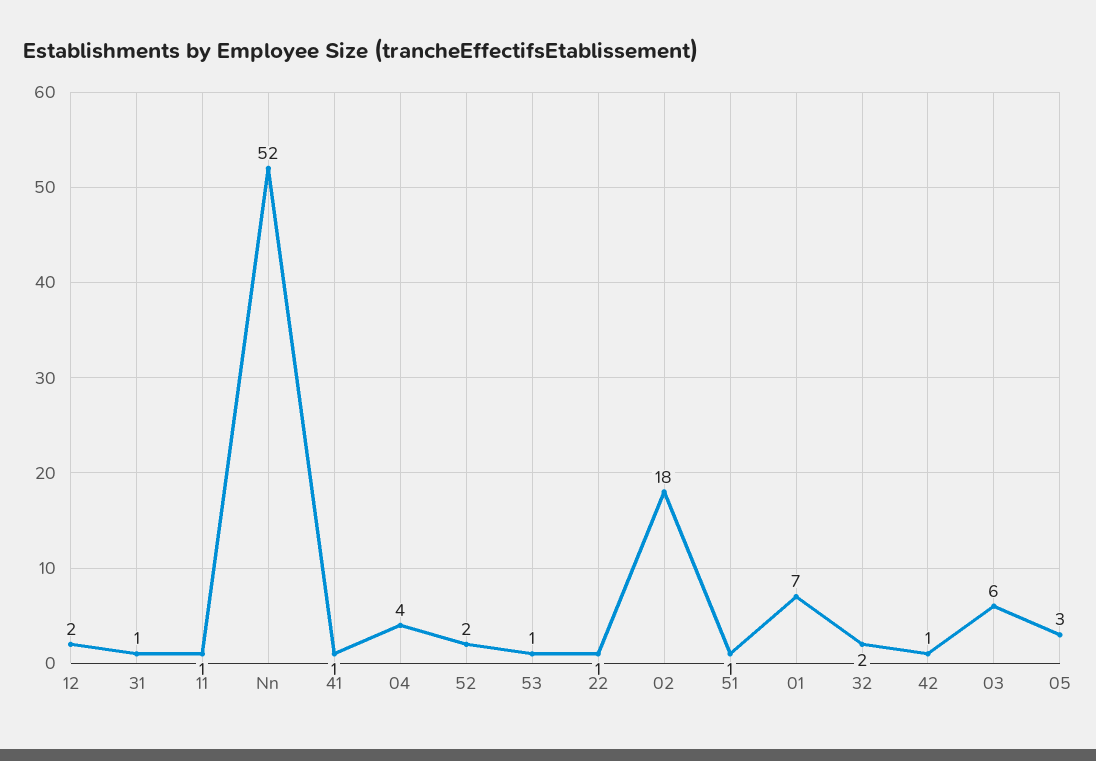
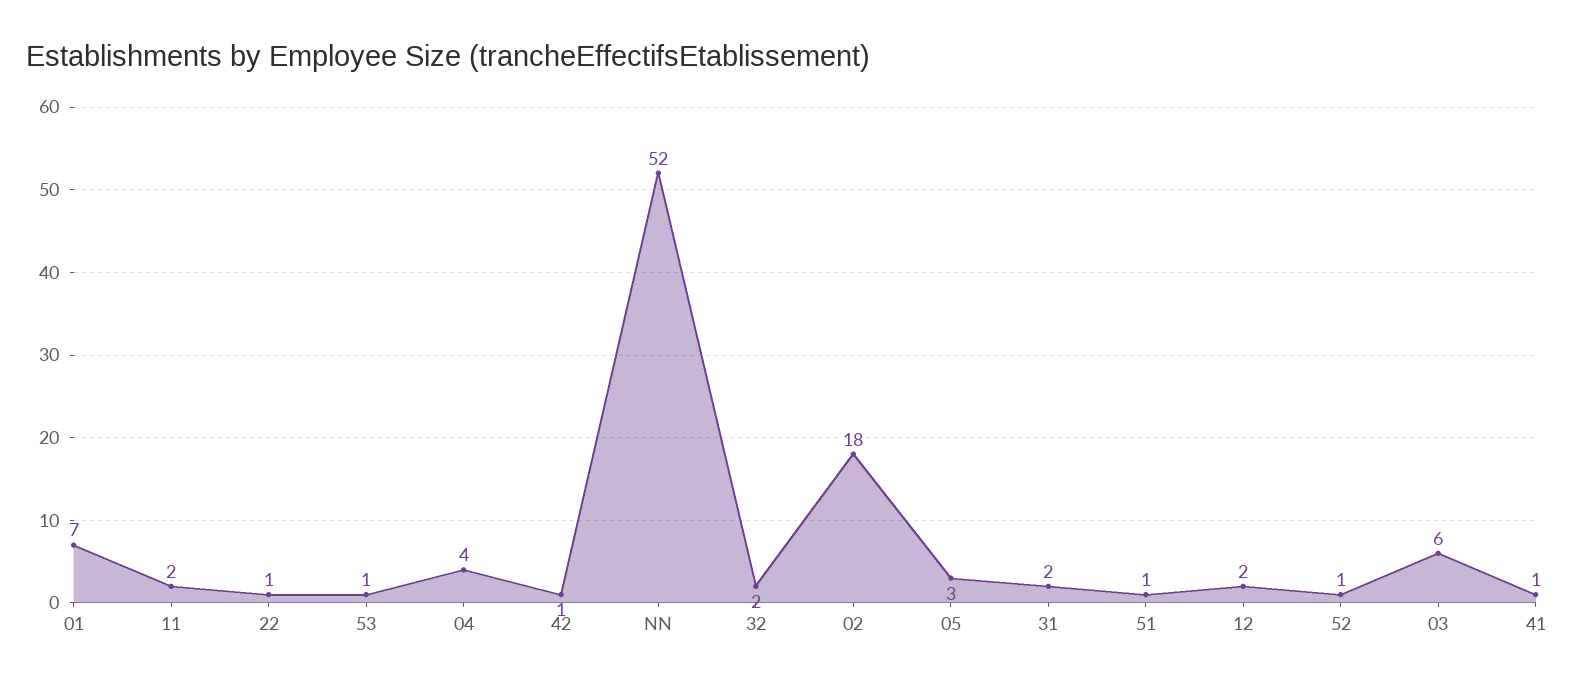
31: 1 -> 2
11: 1 -> 2
52: 2 -> 1

